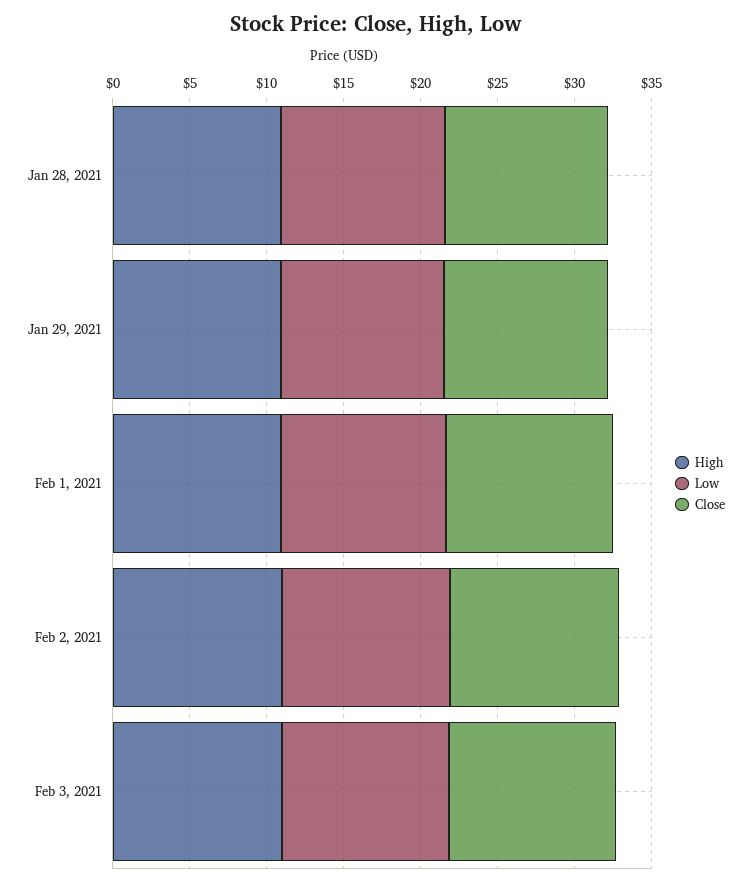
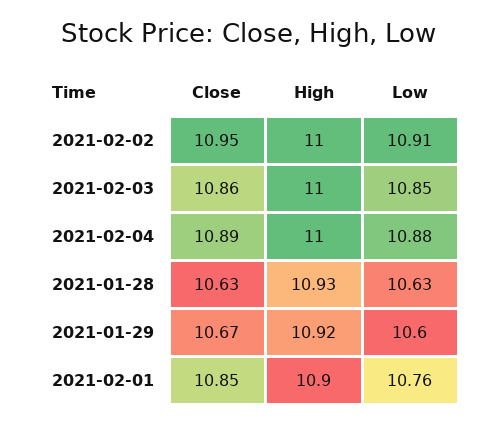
Close, 2021-02-04: none -> 10.89
High, 2021-02-04: none -> 11
Low, 2021-02-04: none -> 10.88

